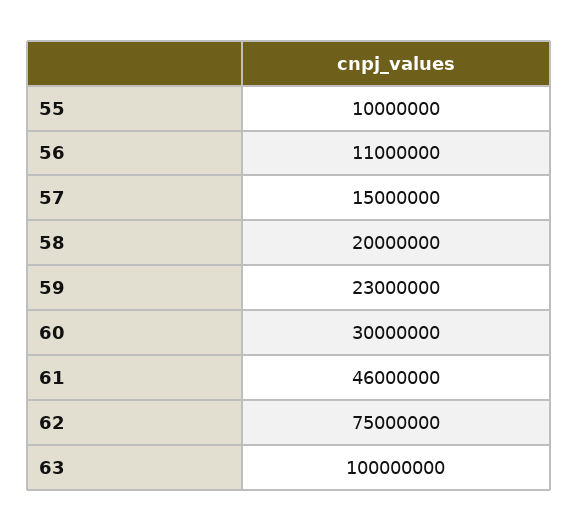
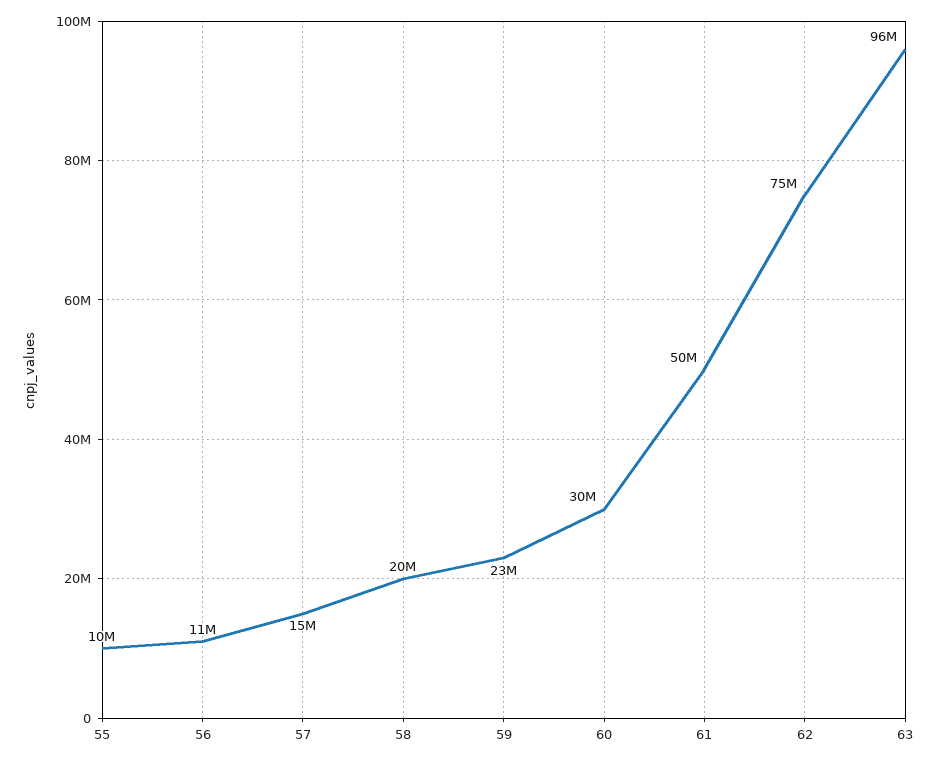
61: 46000000 -> 50000000
63: 100000000 -> 96000000

